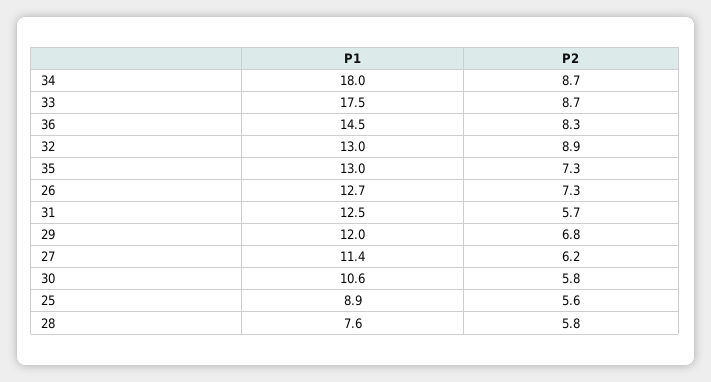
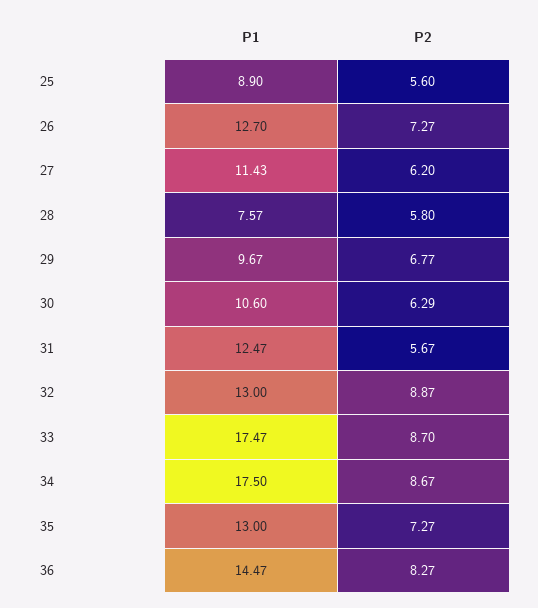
P1, 34: 18 -> 17.5
P1, 29: 12 -> 9.67
P2, 30: 5.8 -> 6.29

